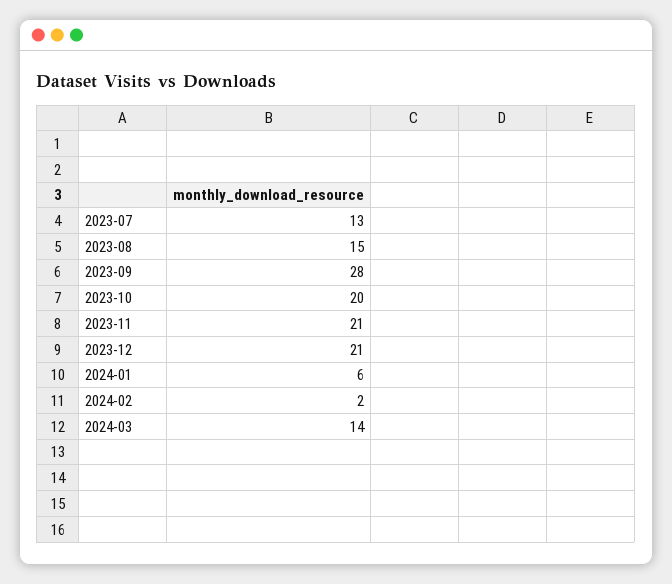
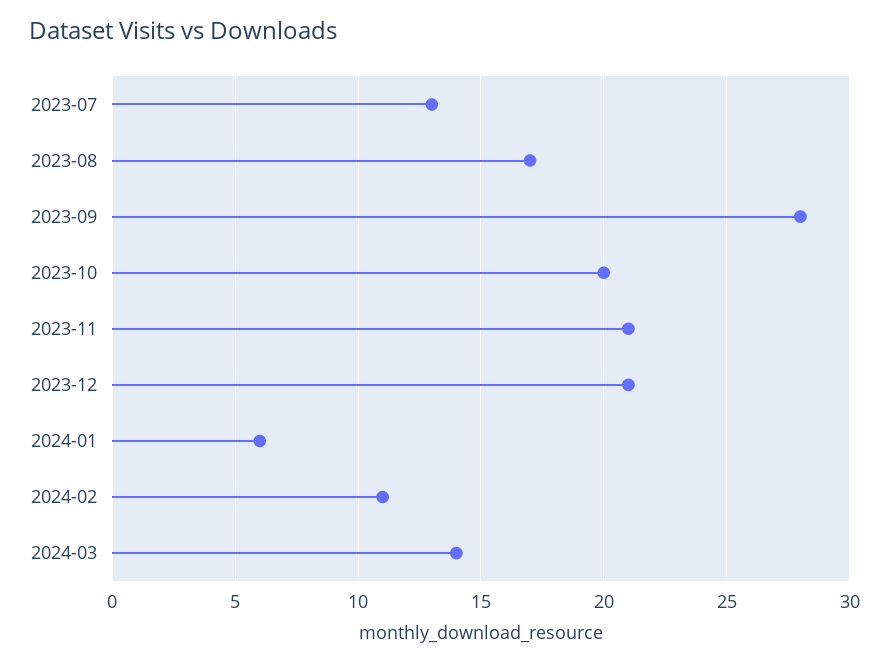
2023-08: 15 -> 17
2024-02: 2 -> 11

